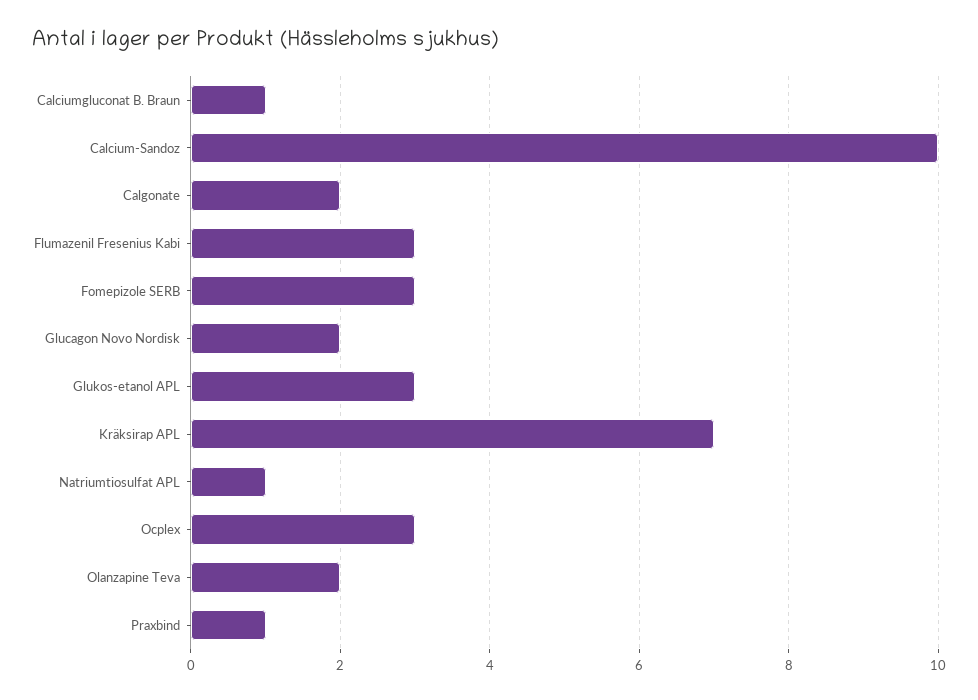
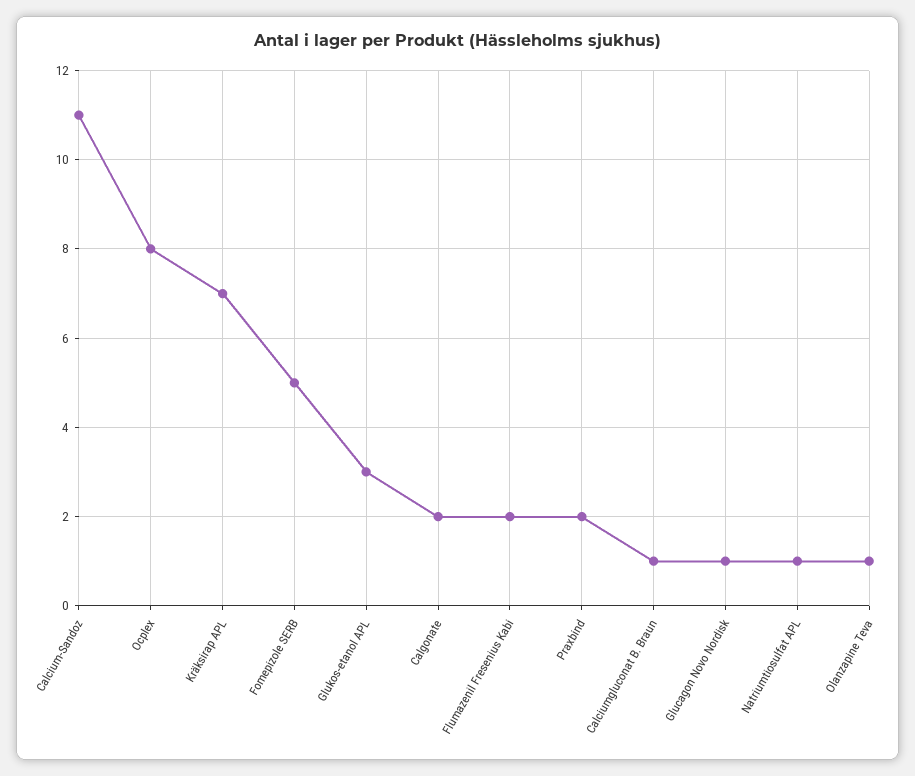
Calcium-Sandoz: 10 -> 11
Flumazenil Fresenius Kabi: 3 -> 2
Fomepizole SERB: 3 -> 5
Glucagon Novo Nordisk: 2 -> 1
Ocplex: 3 -> 8
Olanzapine Teva: 2 -> 1
Praxbind: 1 -> 2

